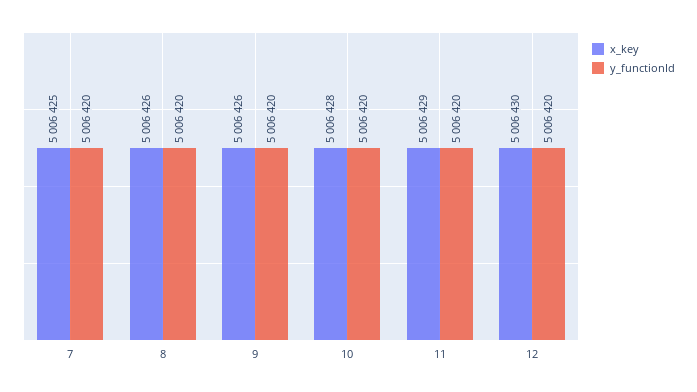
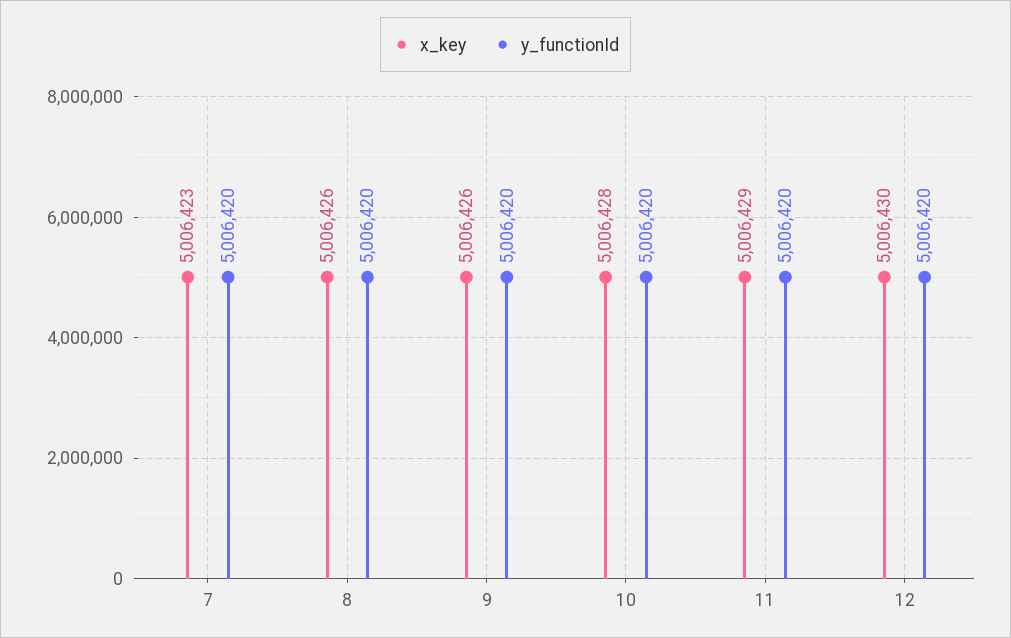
x_key, 7: 5006425 -> 5006423

